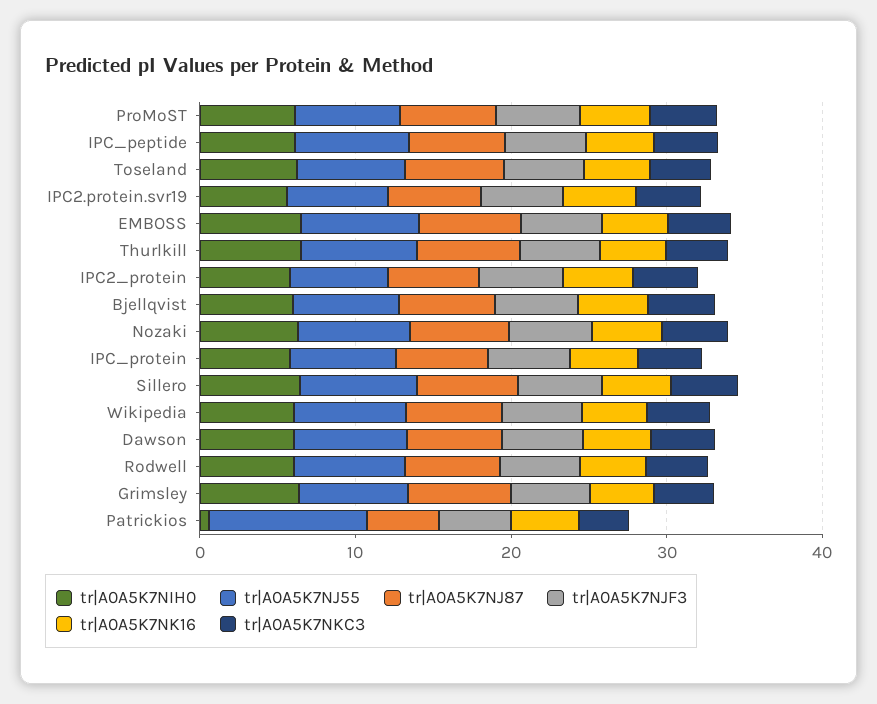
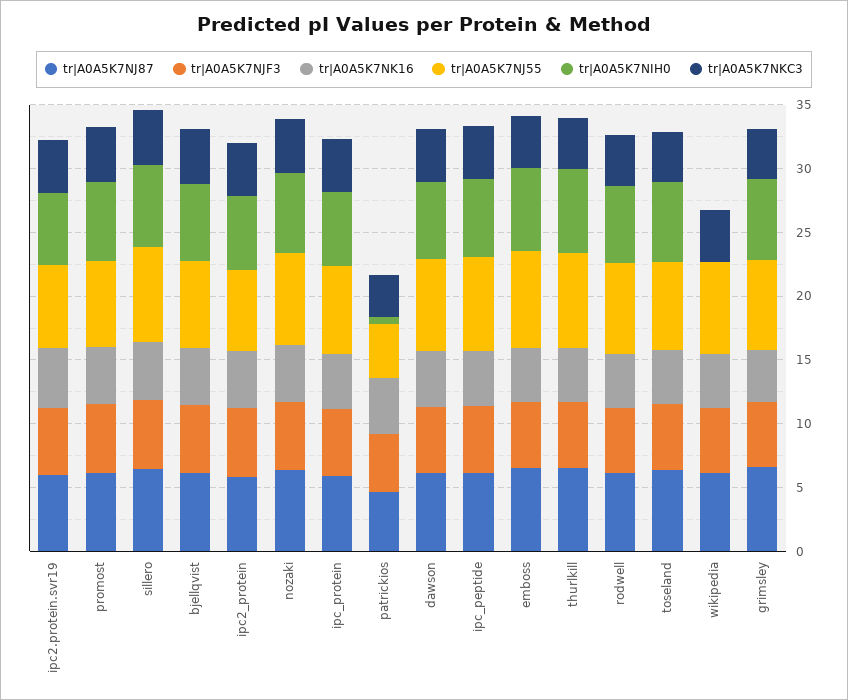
tr|A0A5K7NIH0, Wikipedia: 6 -> 0
tr|A0A5K7NJ55, Patrickios: 10 -> 4

